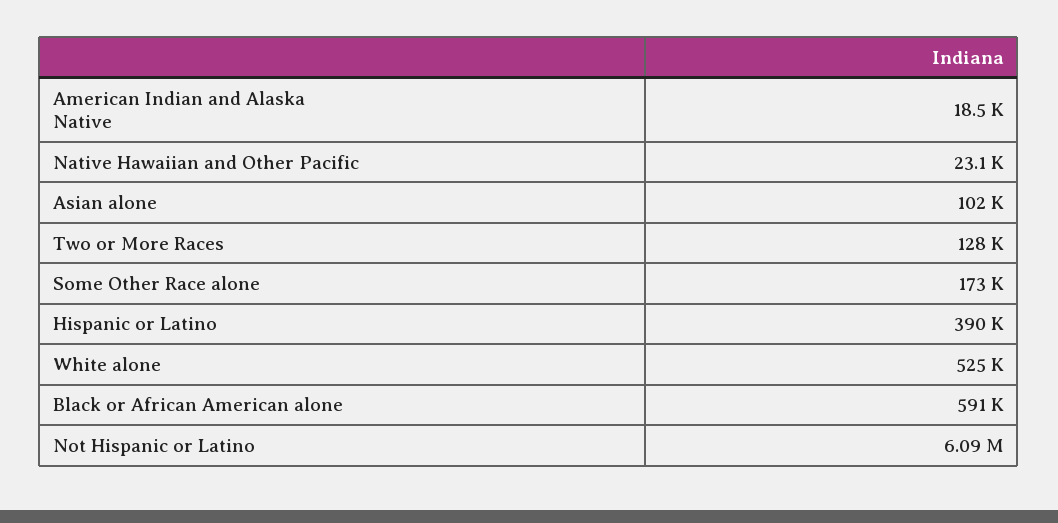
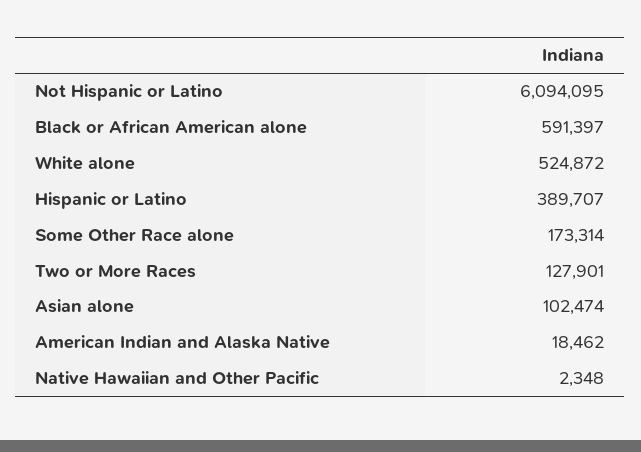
Native Hawaiian and Other Pacific: 23100 -> 2348

